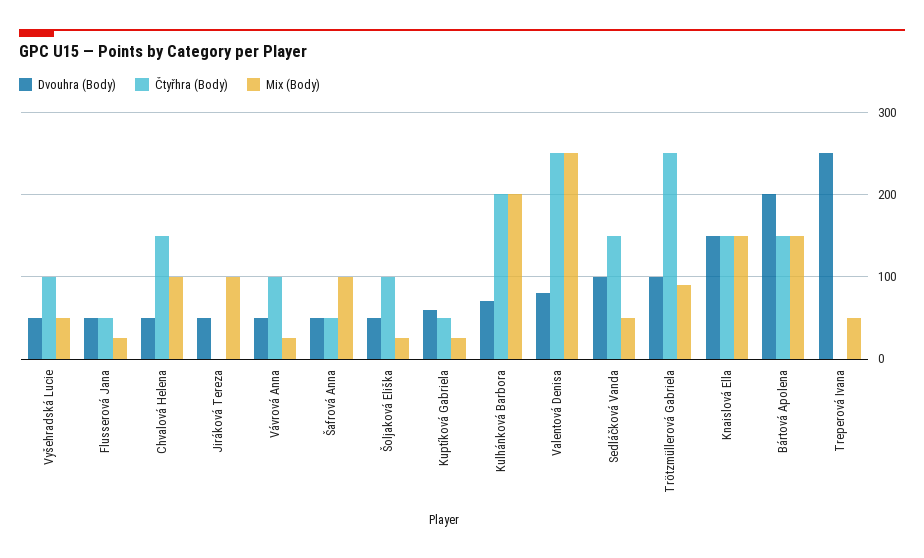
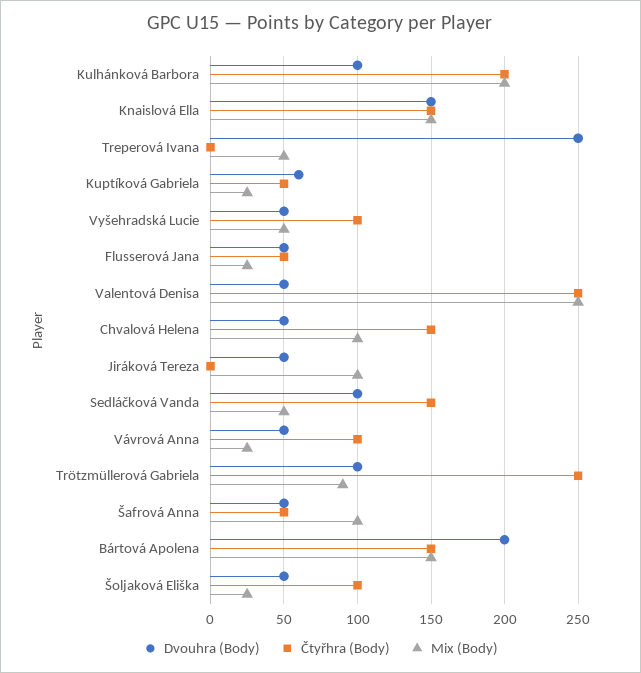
Dvouhra (Body), Kulhánková Barbora: 70 -> 100
Dvouhra (Body), Valentová Denisa: 80 -> 50

